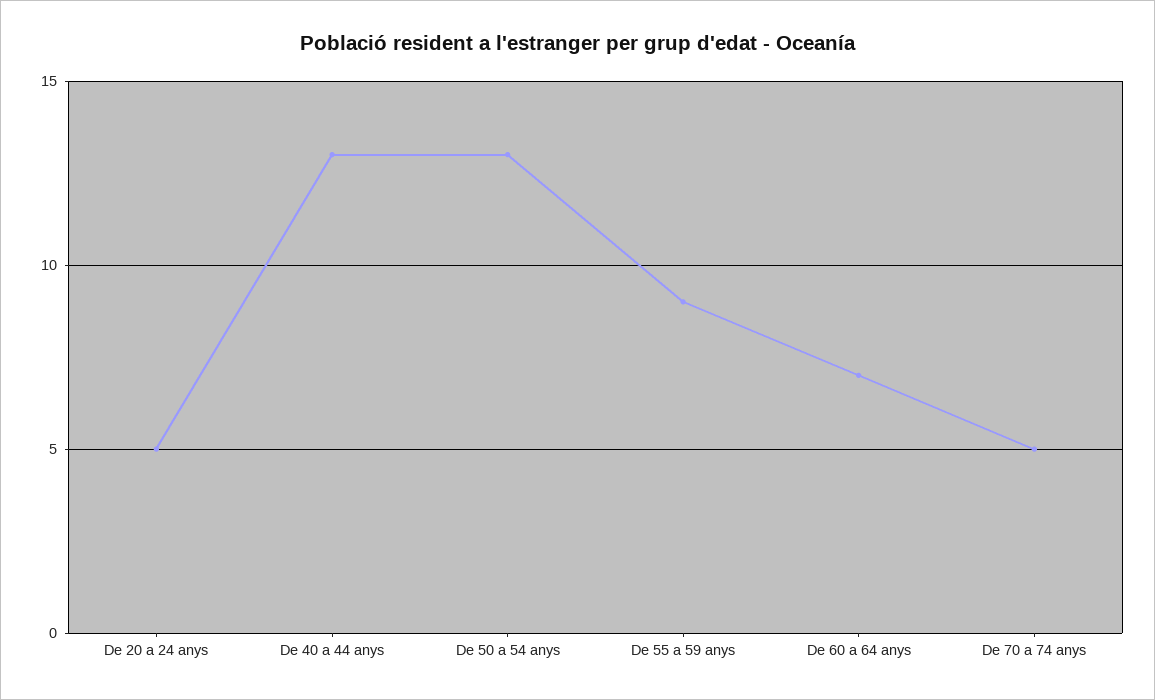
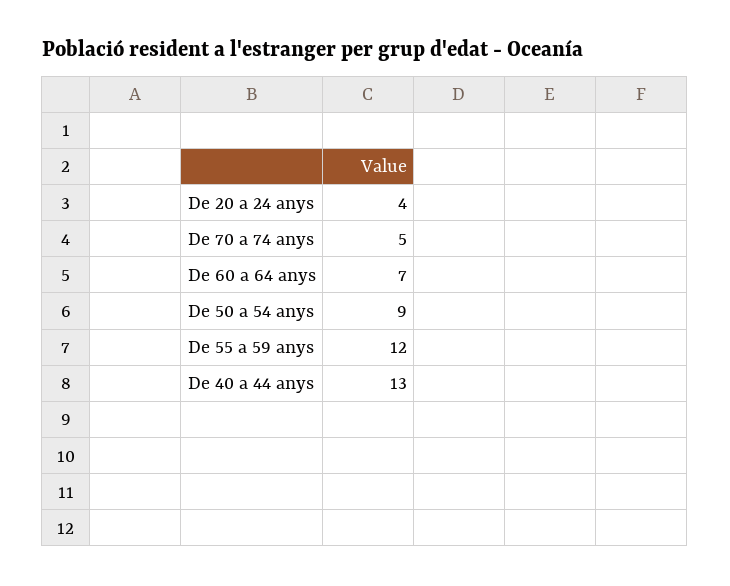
De 20 a 24 anys: 5 -> 4
De 50 a 54 anys: 13 -> 9
De 55 a 59 anys: 9 -> 12

